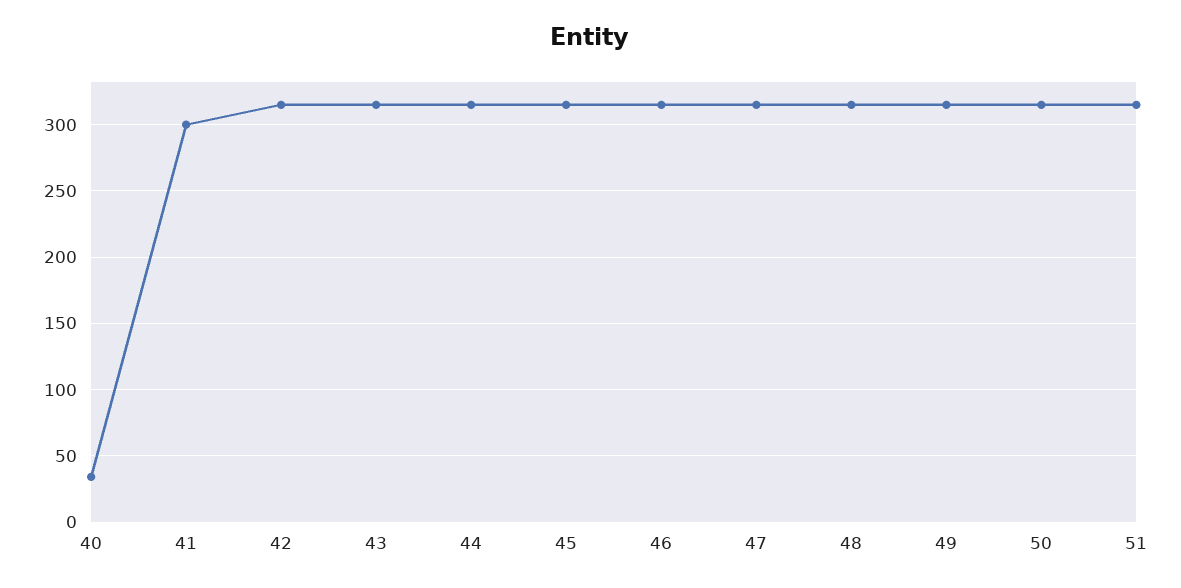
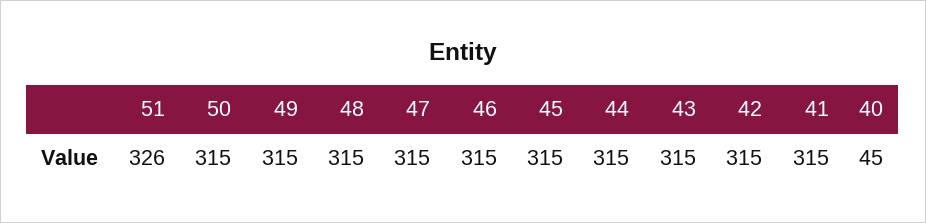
40: 35 -> 45
41: 300 -> 315
51: 315 -> 326

